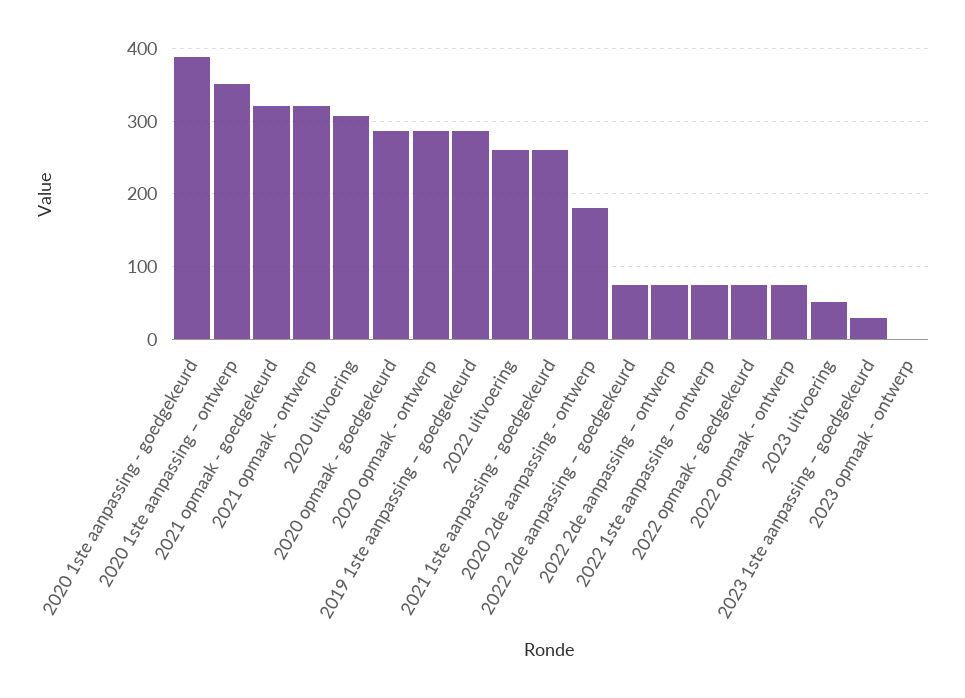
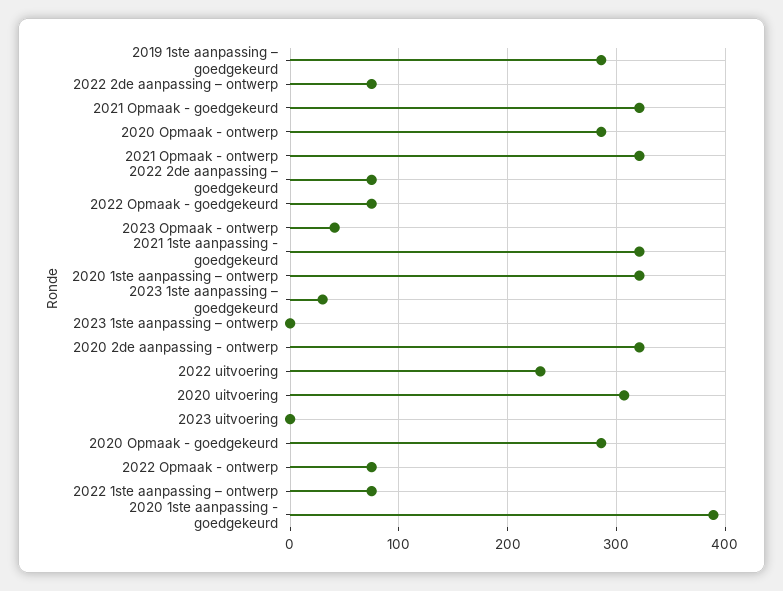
2020 1ste aanpassing – ontwerp: 350 -> 320
2022 uitvoering: 260 -> 230
2021 1ste aanpassing - goedgekeurd: 260 -> 320
2020 2de aanpassing - ontwerp: 180 -> 320
2023 uitvoering: 50 -> 0
2023 opmaak - ontwerp: 0 -> 40
2023 1ste aanpassing – ontwerp: none -> 0

